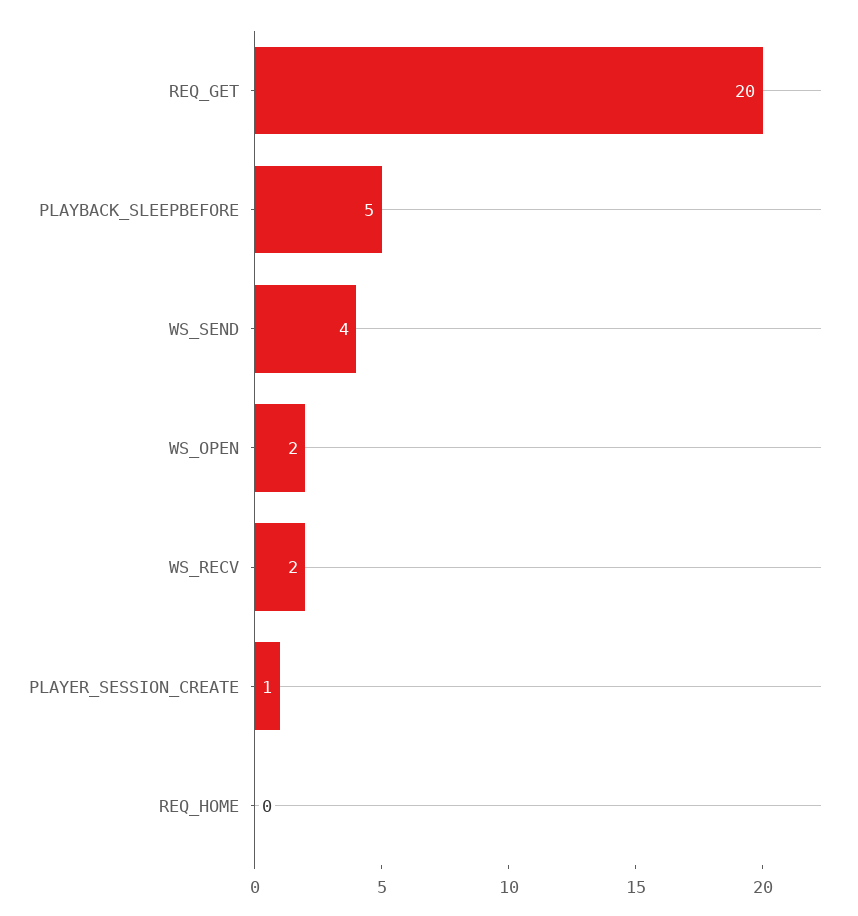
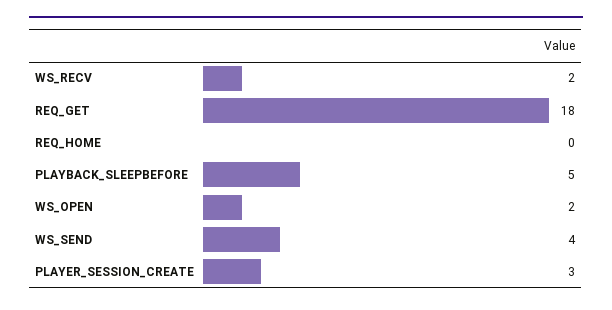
REQ_GET: 20 -> 18
PLAYER_SESSION_CREATE: 1 -> 3

